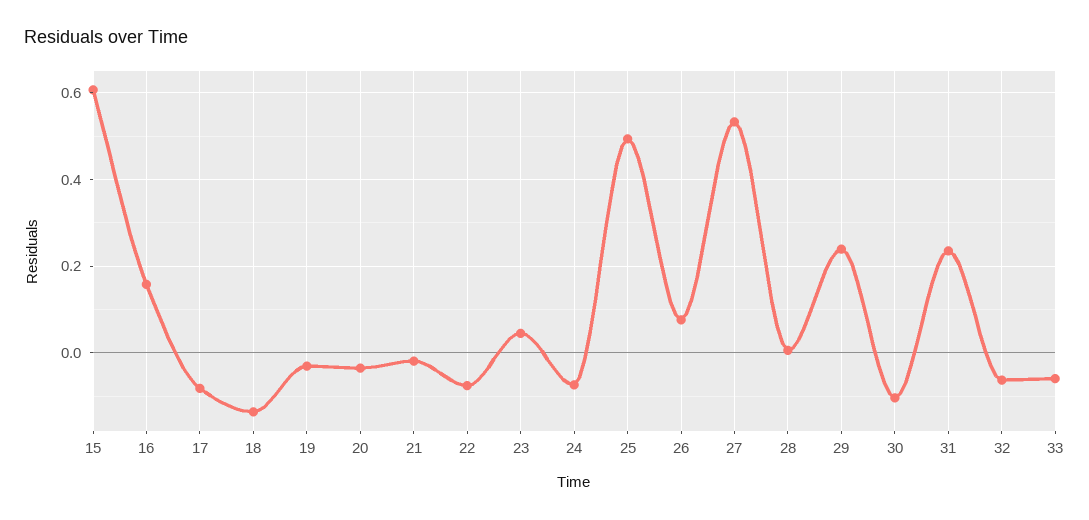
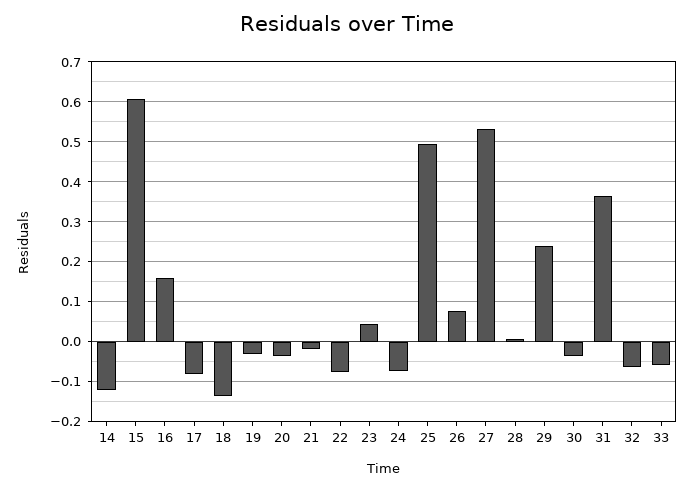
30: -0.1 -> -0.04
31: 0.24 -> 0.36
14: none -> -0.12

